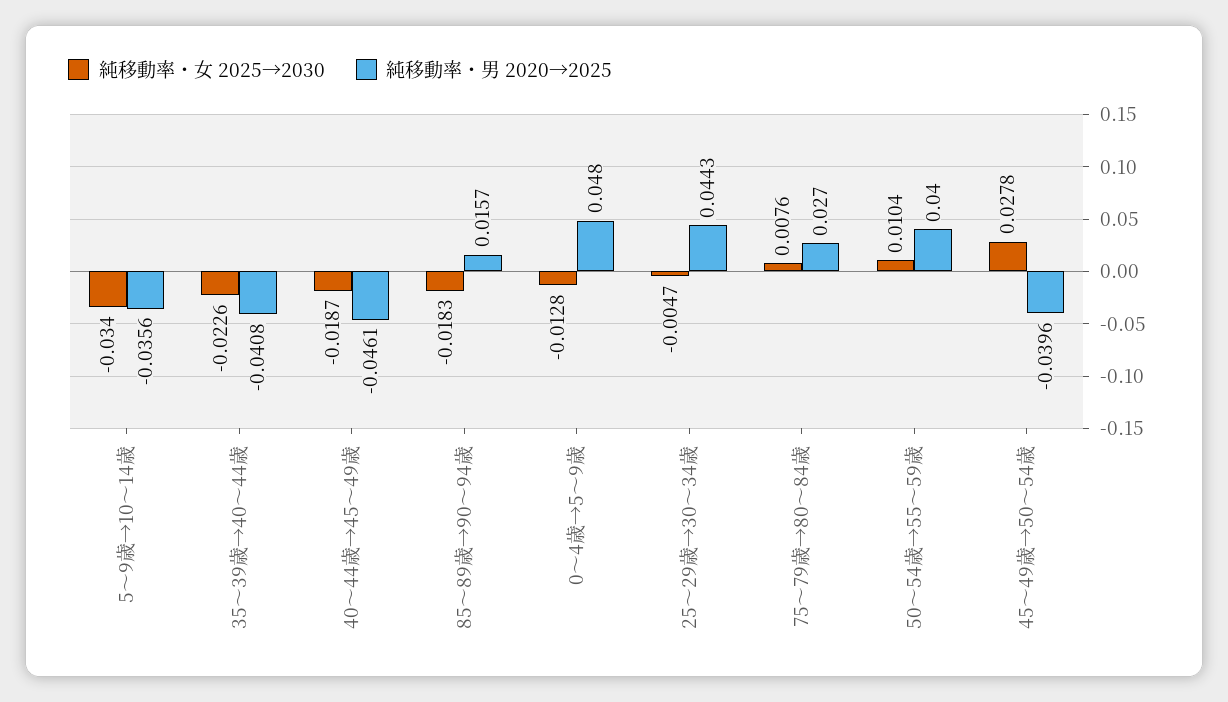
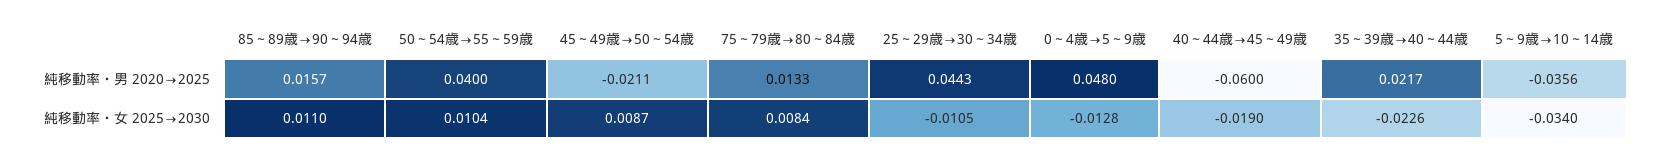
純移動率・男 2020→2025, 35～39歳→40～44歳: -0.0408 -> 0.0217
純移動率・女 2025→2030, 40～44歳→45～49歳: -0.0187 -> -0.019
純移動率・男 2020→2025, 40～44歳→45～49歳: -0.0461 -> -0.06
純移動率・女 2025→2030, 85～89歳→90～94歳: -0.0183 -> 0.011
純移動率・女 2025→2030, 25～29歳→30～34歳: -0.0047 -> -0.0105
純移動率・女 2025→2030, 75～79歳→80～84歳: 0.0076 -> 0.0084
純移動率・男 2020→2025, 75～79歳→80～84歳: 0.027 -> 0.0133
純移動率・女 2025→2030, 45～49歳→50～54歳: 0.0278 -> 0.0087
純移動率・男 2020→2025, 45～49歳→50～54歳: -0.0396 -> -0.0211

